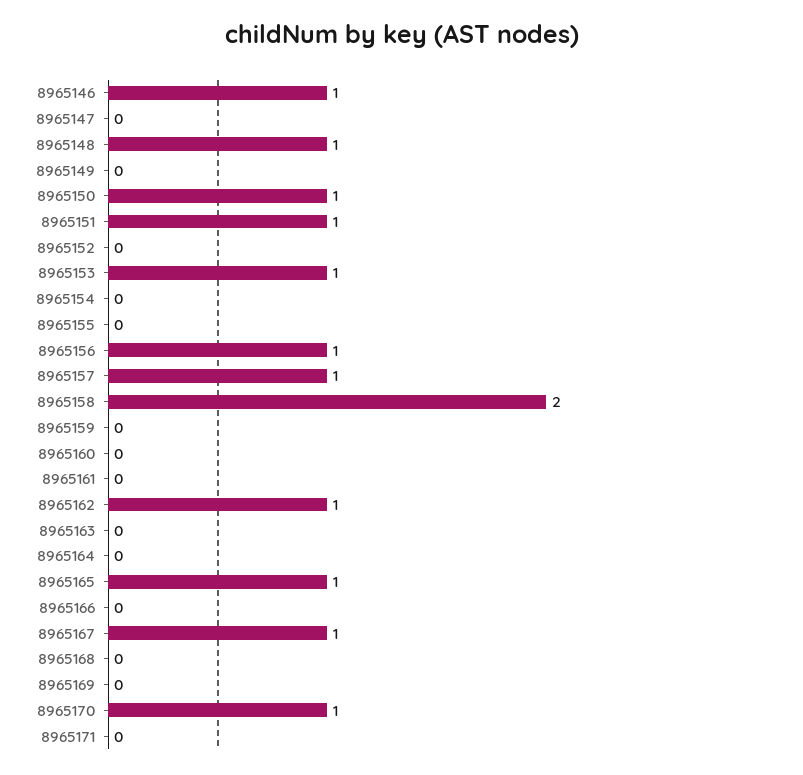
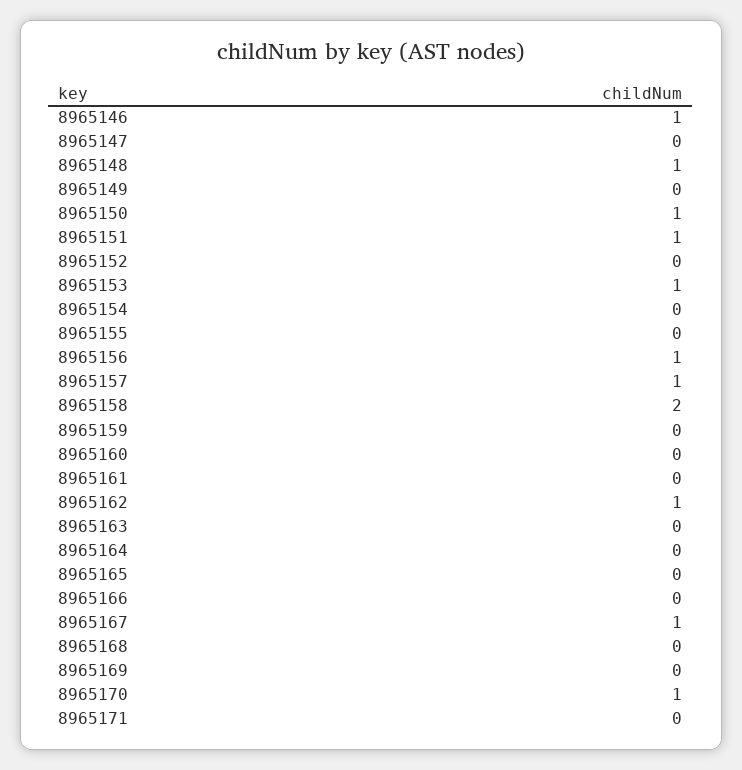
8965165: 1 -> 0

